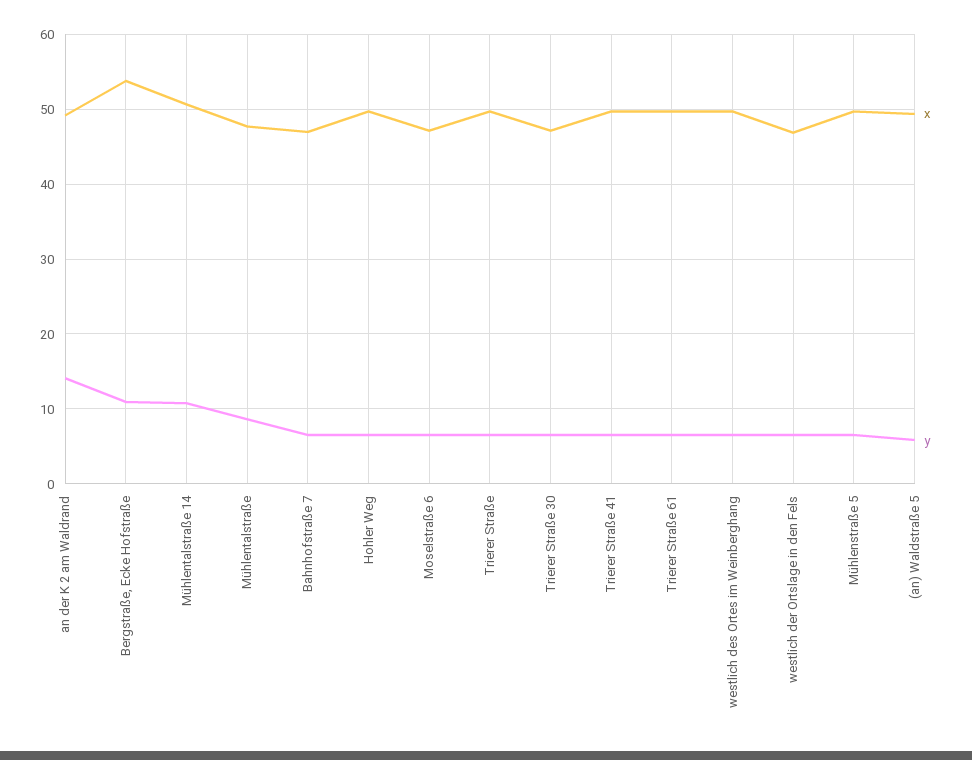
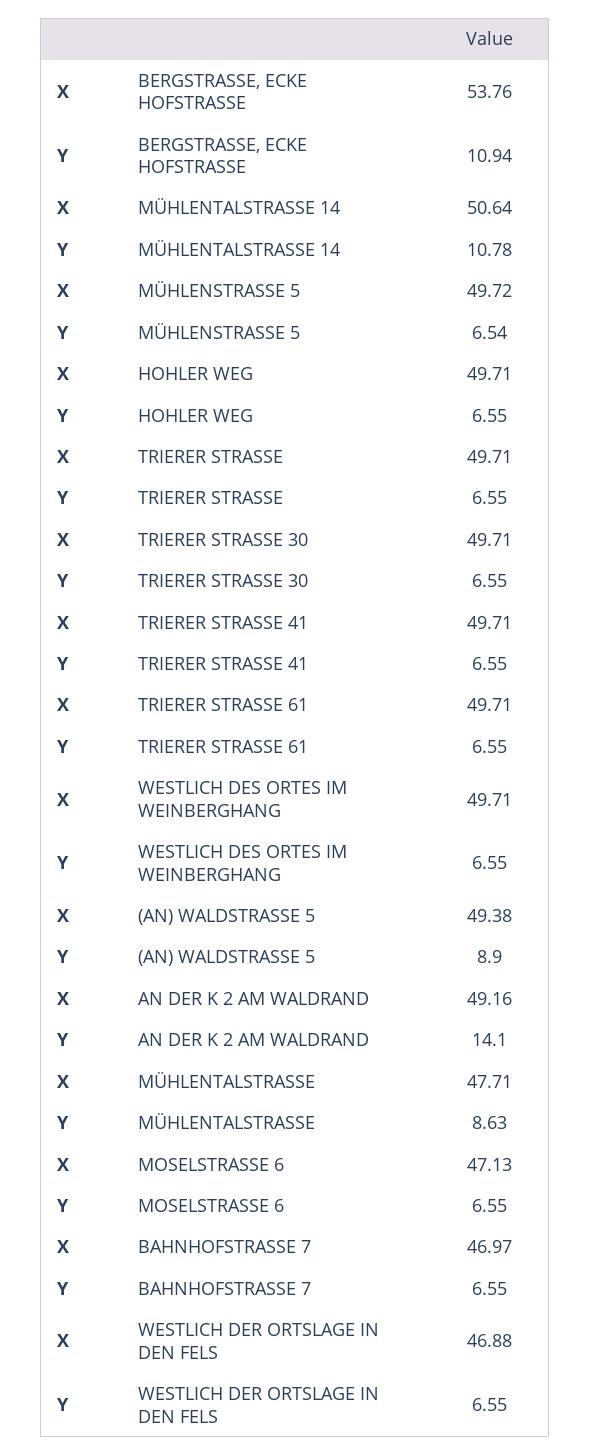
x, Trierer Straße 30: 47 -> 49.71
y, (an) Waldstraße 5: 6 -> 8.9

